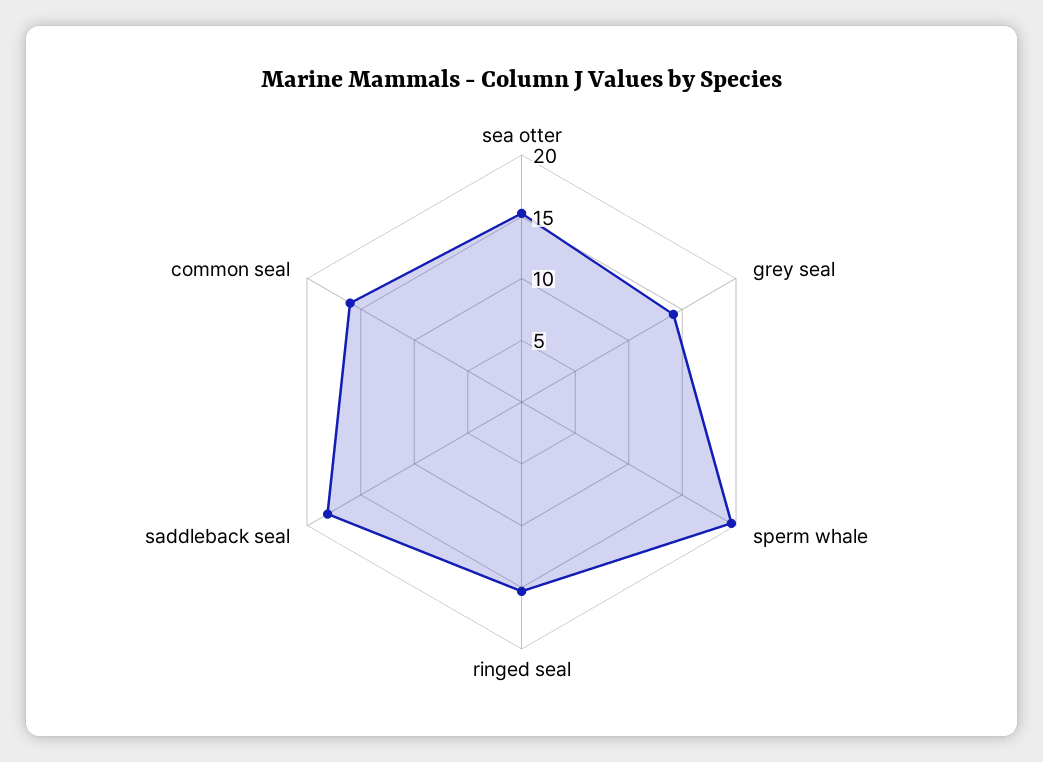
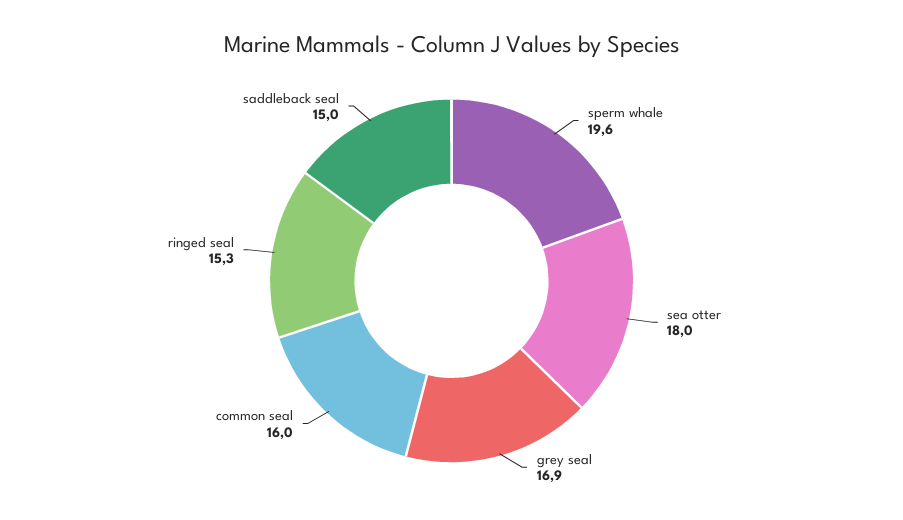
sea otter: 15 -> 18
grey seal: 14 -> 16.9
saddleback seal: 18 -> 15

